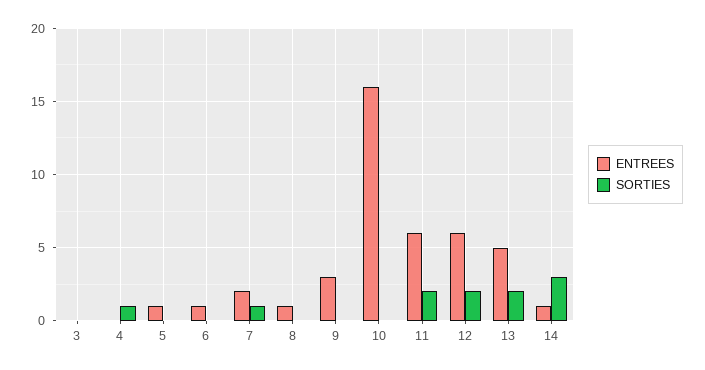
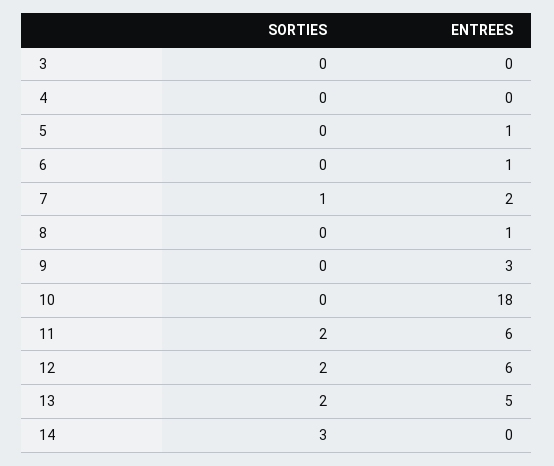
SORTIES, 4: 1 -> 0
ENTREES, 10: 16 -> 18
ENTREES, 14: 1 -> 0

